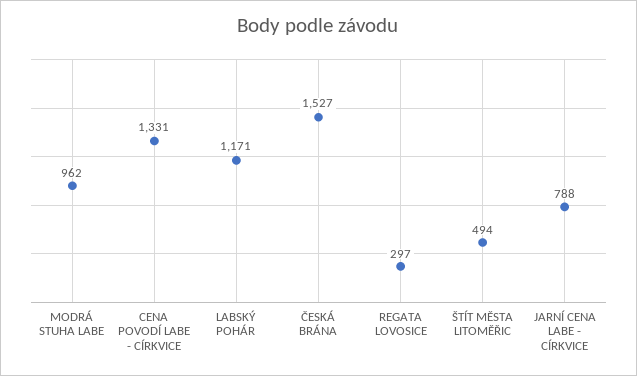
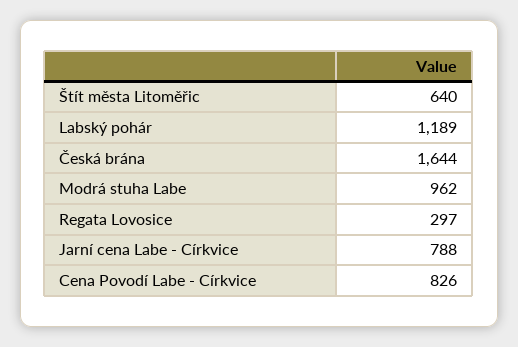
CENA POVODÍ LABE - CÍRKVICE: 1331 -> 826
LABSKÝ POHÁR: 1171 -> 1189
ČESKÁ BRÁNA: 1527 -> 1644
ŠTÍT MĚSTA LITOMĚŘIC: 494 -> 640

